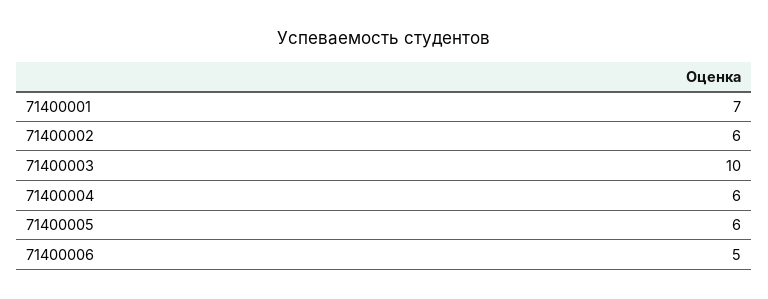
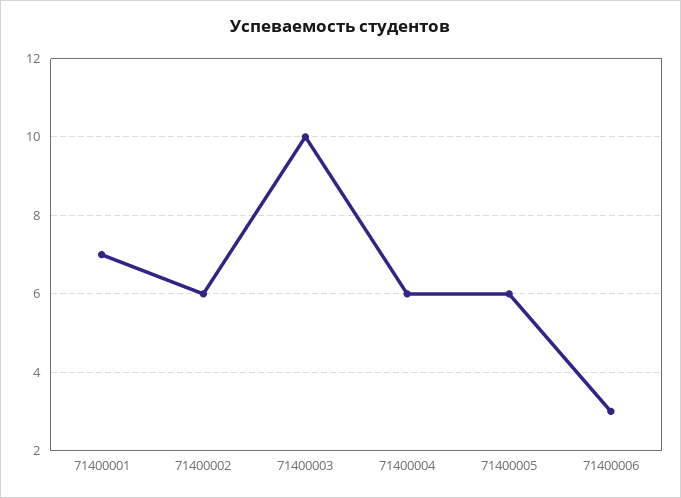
71400006: 5 -> 3

